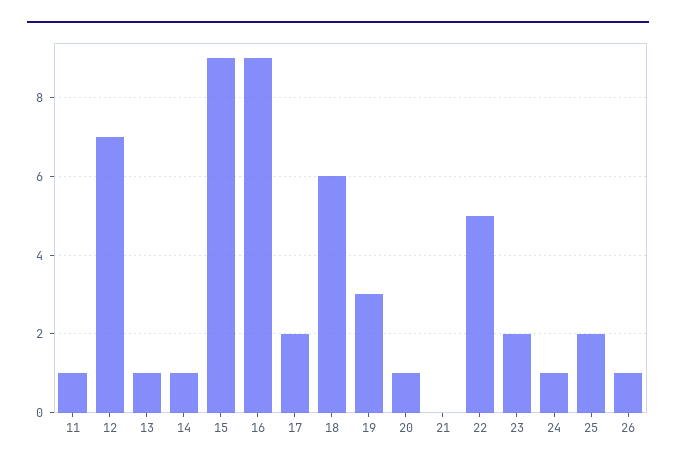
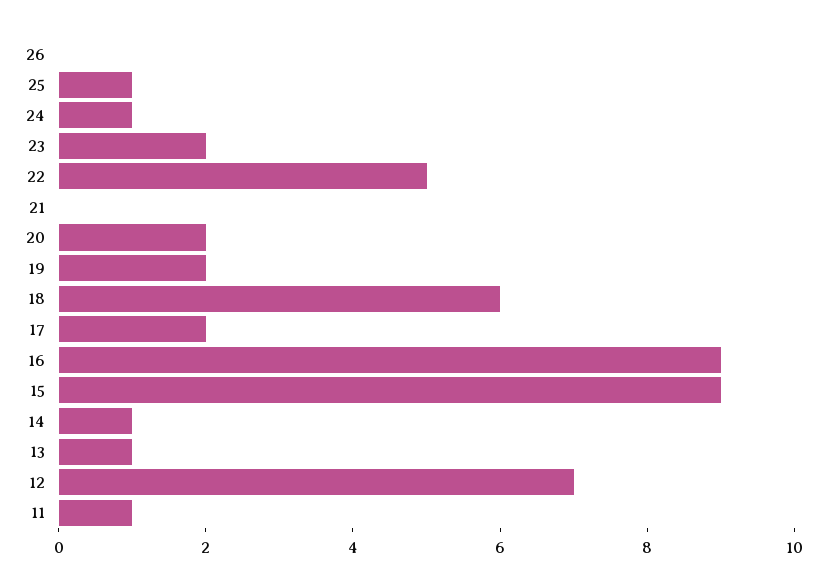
19: 3 -> 2
20: 1 -> 2
25: 2 -> 1
26: 1 -> 0

